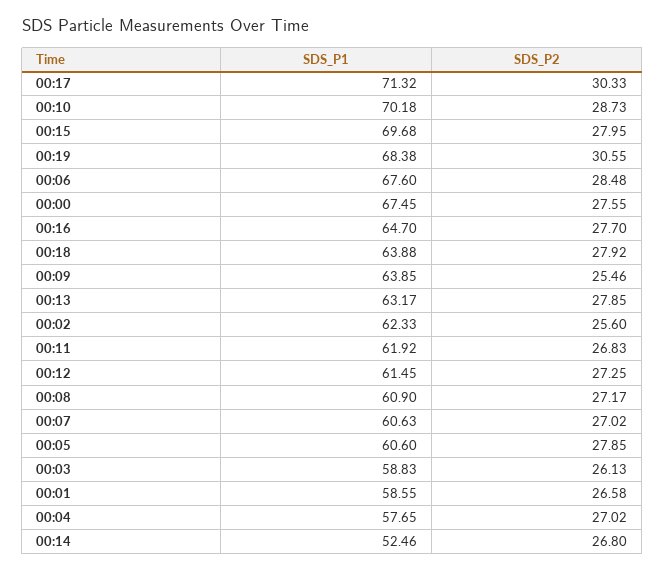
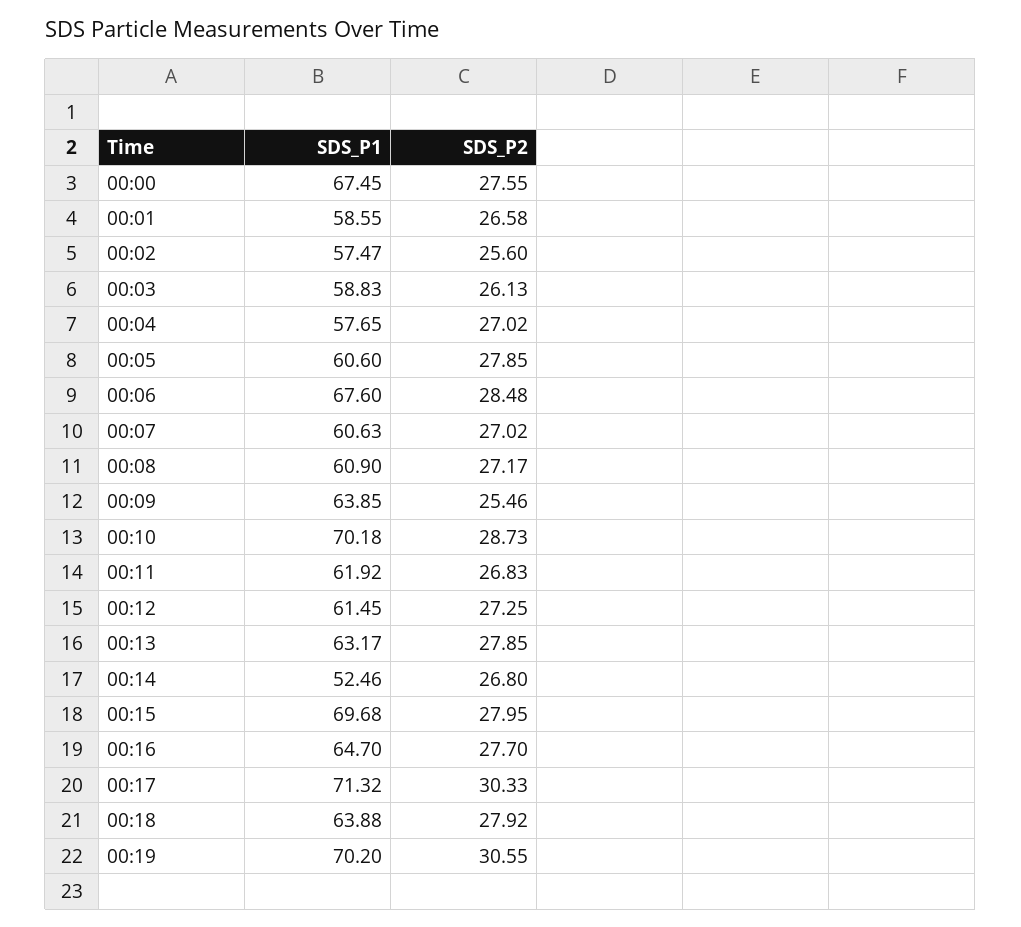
SDS_P1, 00:19: 68.38 -> 70.2
SDS_P1, 00:02: 62.33 -> 57.47

